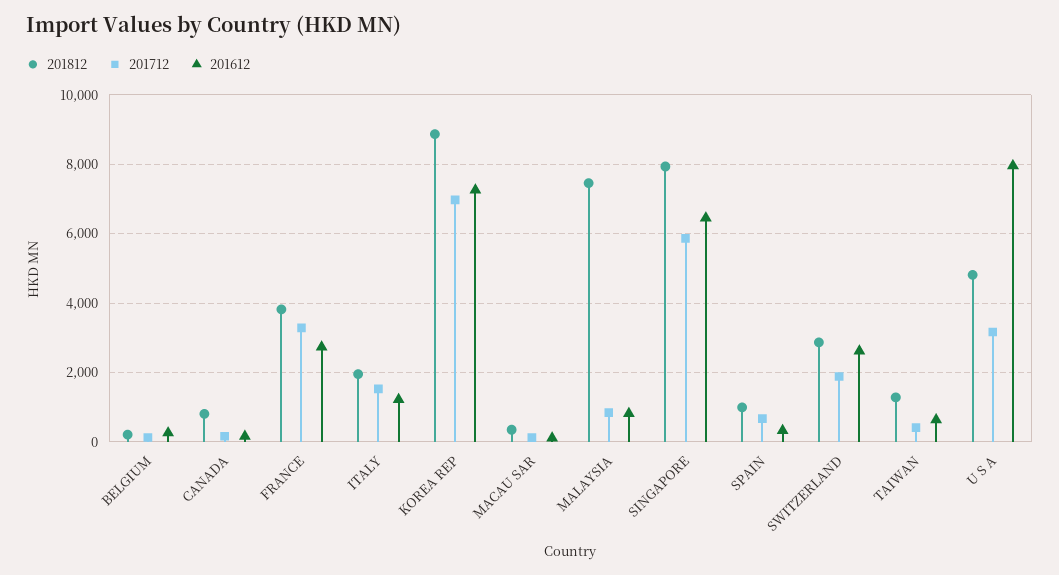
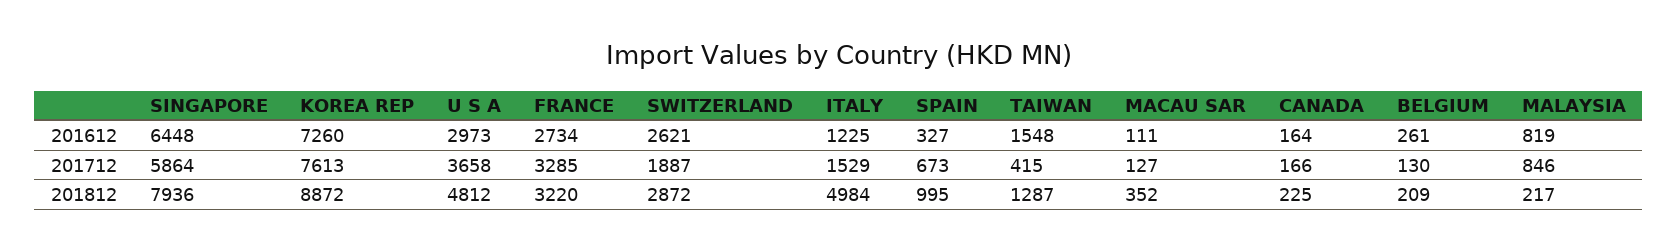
201812, CANADA: 800 -> 225
201812, FRANCE: 3800 -> 3220
201812, ITALY: 2000 -> 4984
201712, KOREA REP: 7000 -> 7613
201812, MALAYSIA: 7400 -> 217
201612, TAIWAN: 600 -> 1548
201712, U S A: 3200 -> 3658
201612, U S A: 8000 -> 2973

